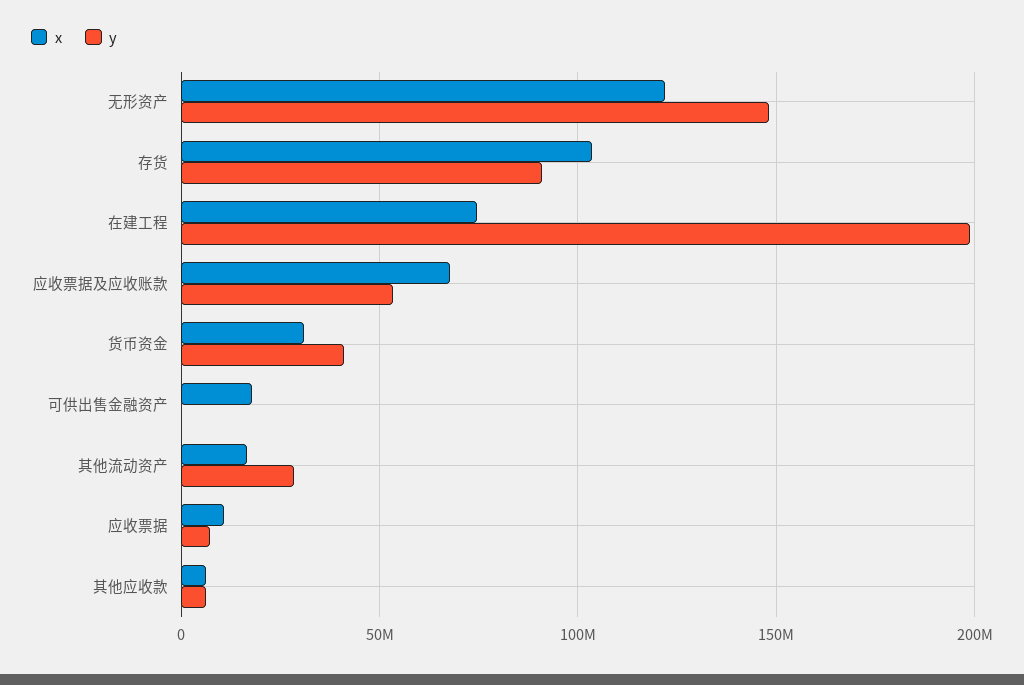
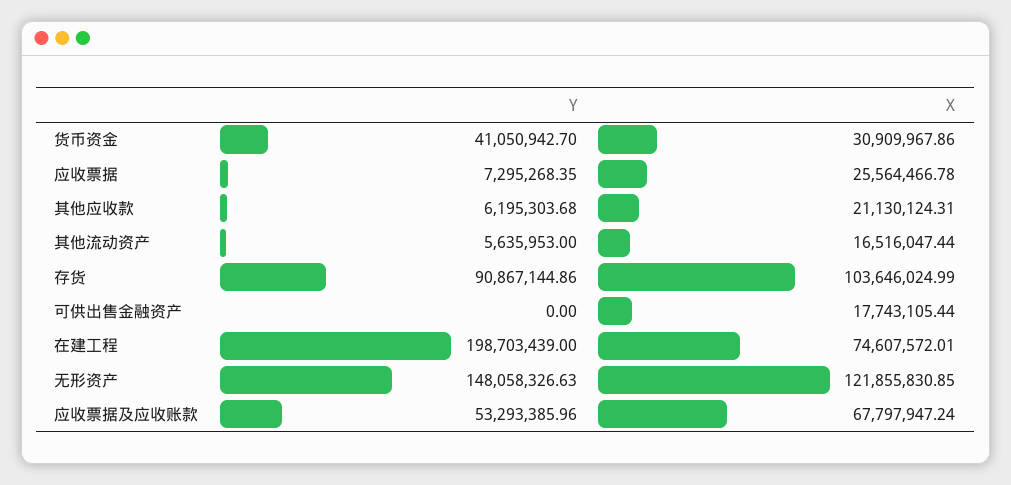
y, 其他流动资产: 30000000 -> 5635953
x, 应收票据: 10000000 -> 25564466.78
x, 其他应收款: 5000000 -> 21130124.31

